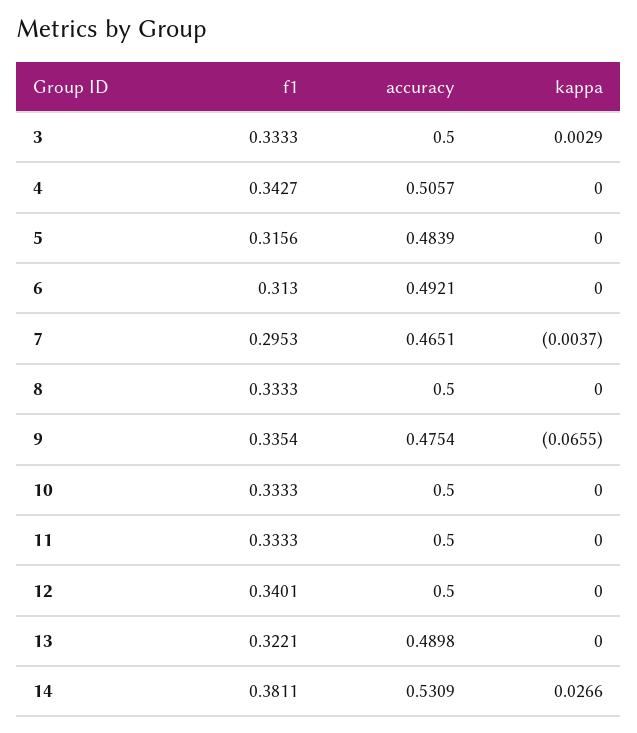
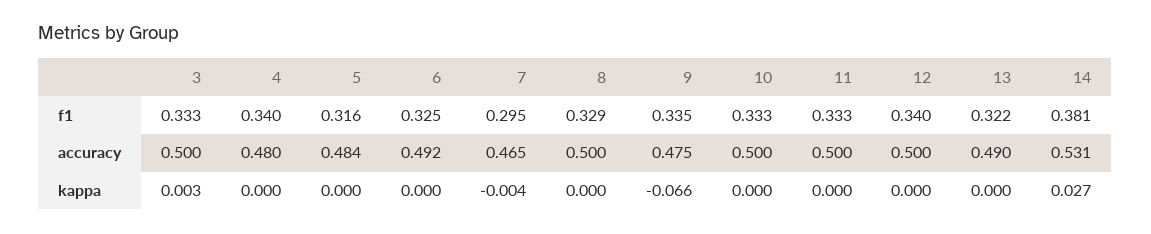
f1, 4: 0.3427 -> 0.34
accuracy, 4: 0.5057 -> 0.48
f1, 6: 0.313 -> 0.325
f1, 8: 0.3333 -> 0.329

